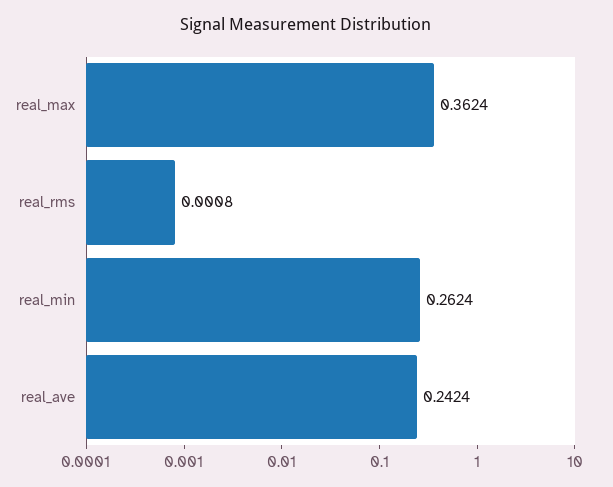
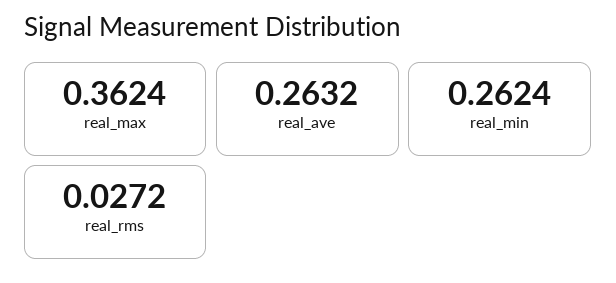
real_rms: 0.0008 -> 0.0272
real_ave: 0.2424 -> 0.2632

